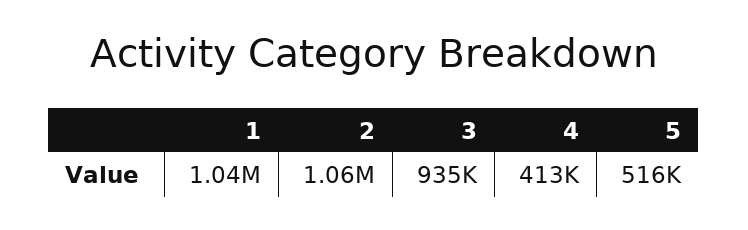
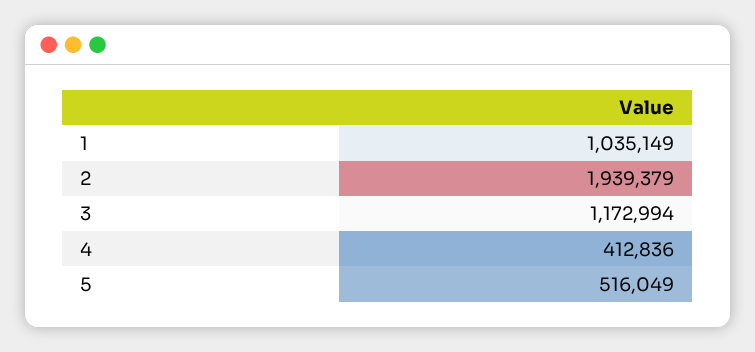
2: 1060000 -> 1939379
3: 935000 -> 1172994

